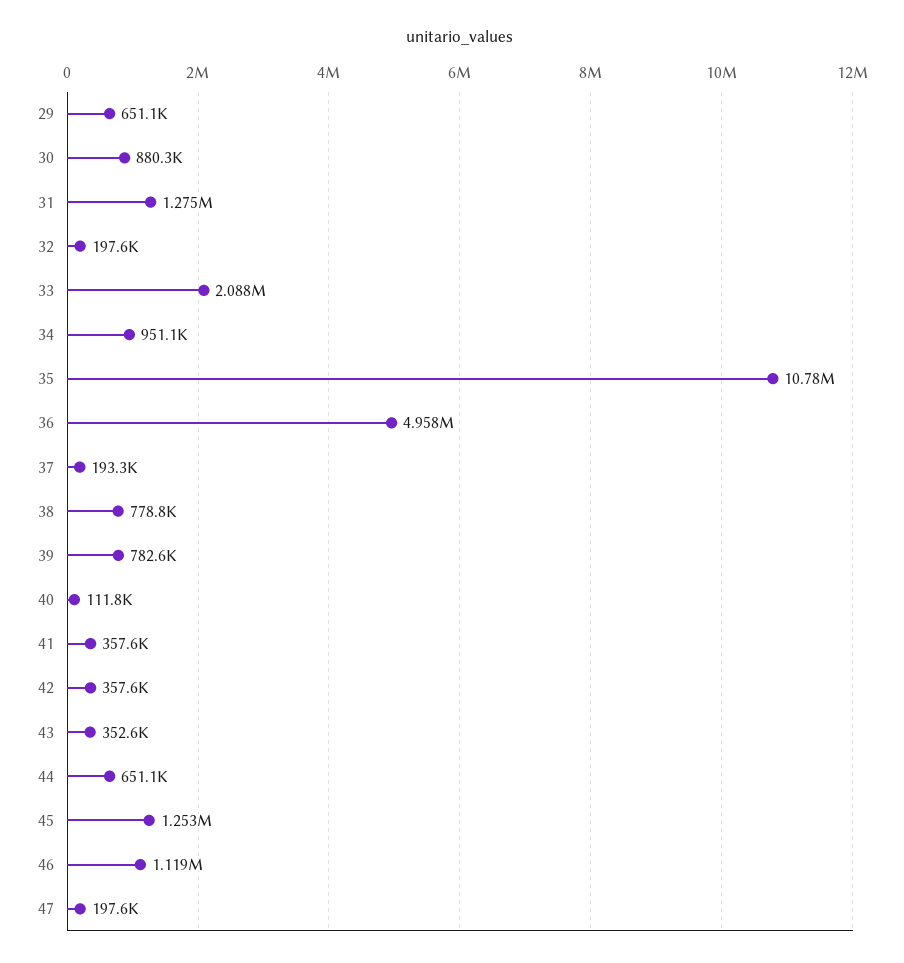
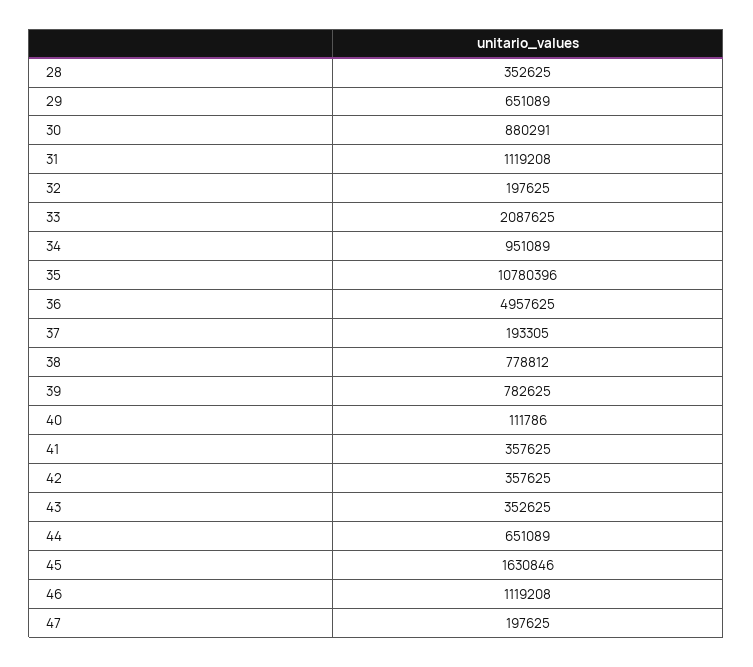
31: 1275000 -> 1119208
45: 1253000 -> 1630846
28: none -> 352625

